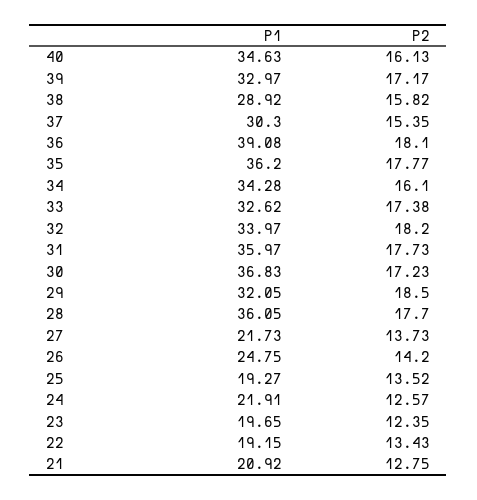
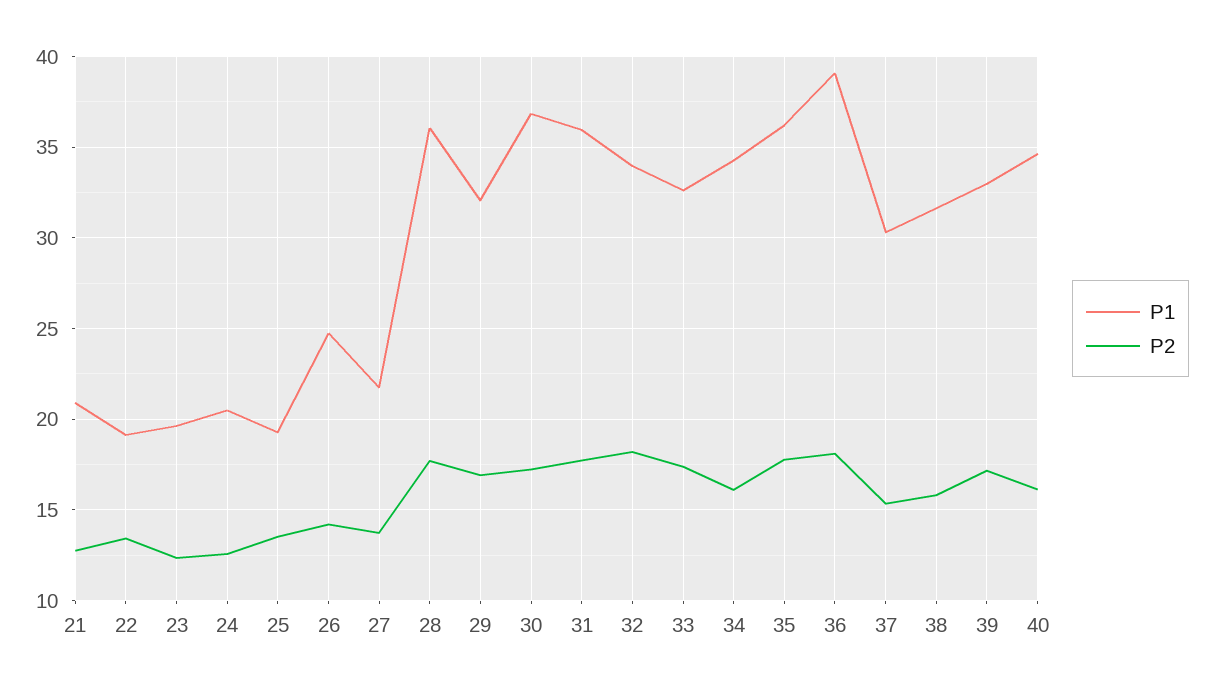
P1, 38: 28.92 -> 31.5
P2, 29: 18.5 -> 17
P1, 24: 21.91 -> 20.5

